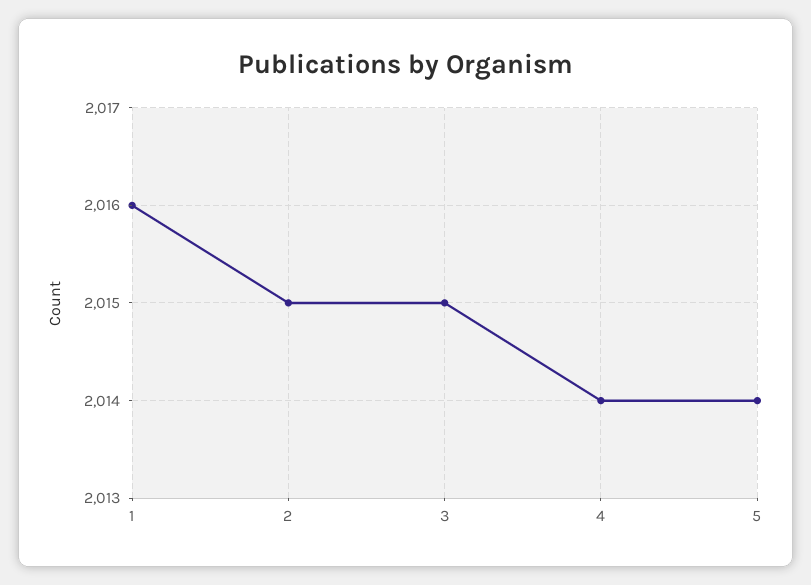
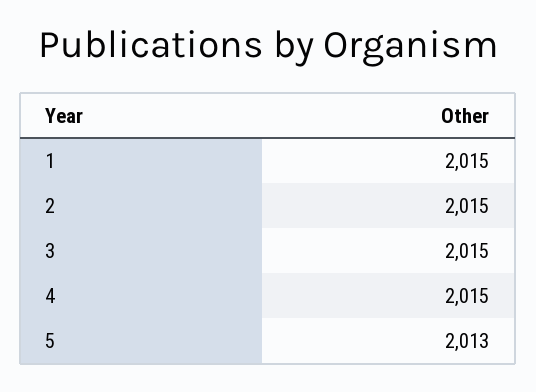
1: 2016 -> 2015
4: 2014 -> 2015
5: 2014 -> 2013

